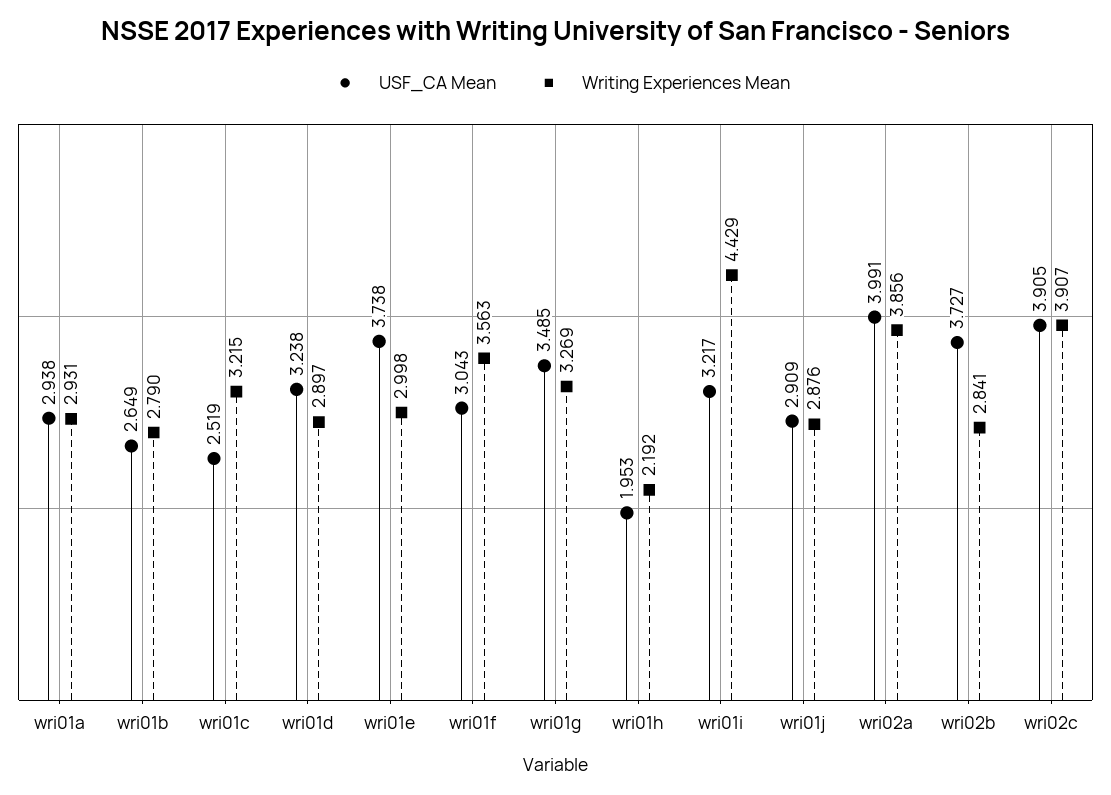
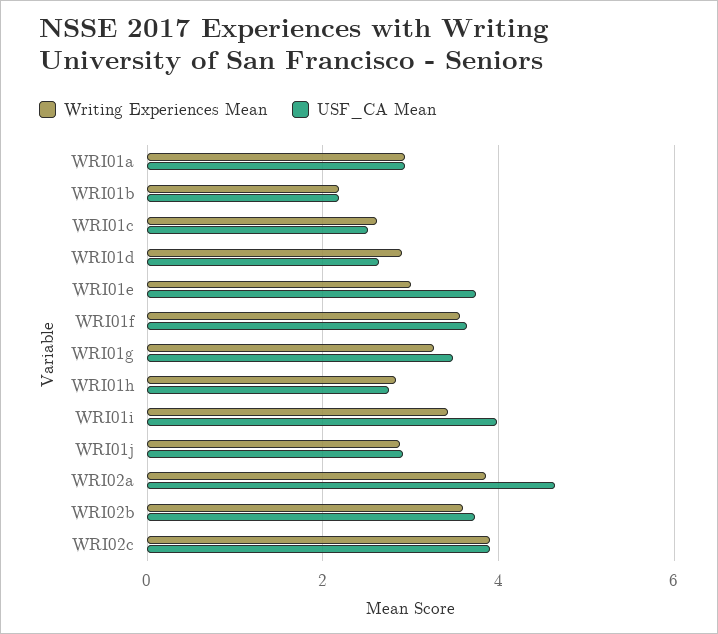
USF_CA Mean, wri01b: 2.649 -> 2.2
Writing Experiences Mean, wri01b: 2.79 -> 2.2
Writing Experiences Mean, wri01c: 3.215 -> 2.6
USF_CA Mean, wri01d: 3.238 -> 2.6
USF_CA Mean, wri01f: 3.043 -> 3.6
USF_CA Mean, wri01h: 1.953 -> 2.8
Writing Experiences Mean, wri01h: 2.192 -> 2.8
USF_CA Mean, wri01i: 3.217 -> 4
Writing Experiences Mean, wri01i: 4.429 -> 3.4
USF_CA Mean, wri02a: 3.991 -> 4.6
Writing Experiences Mean, wri02b: 2.841 -> 3.6

